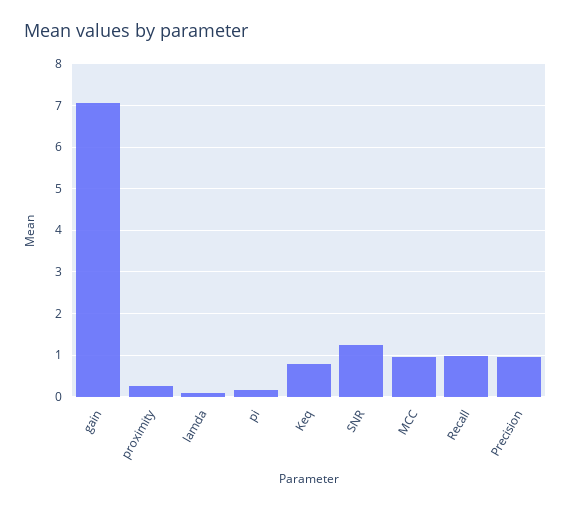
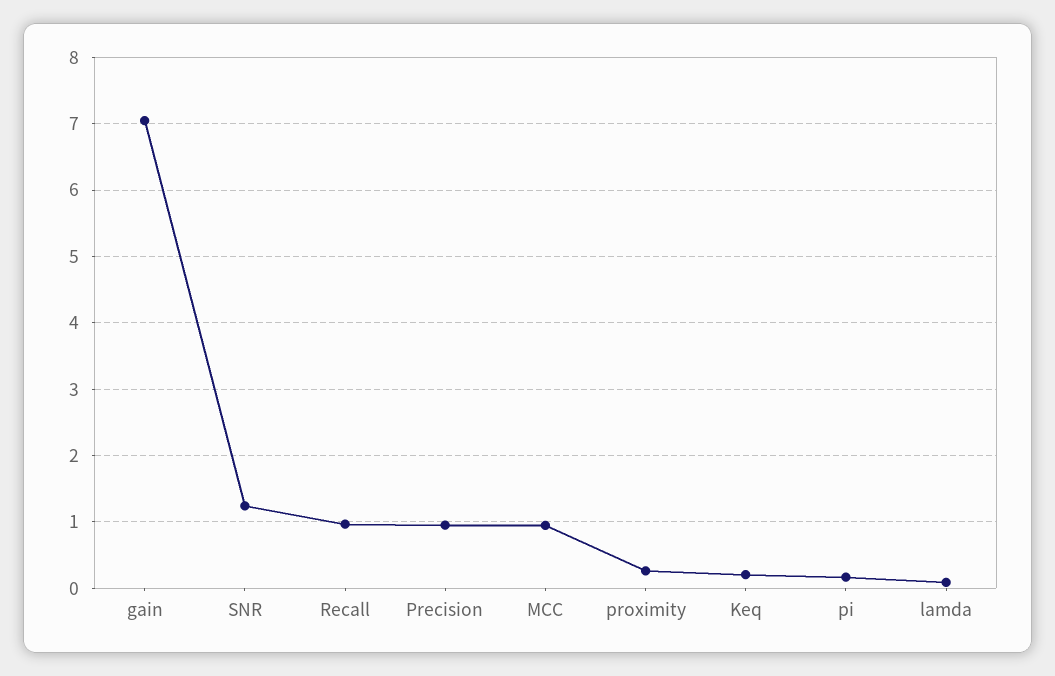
Keq: 0.8 -> 0.2

